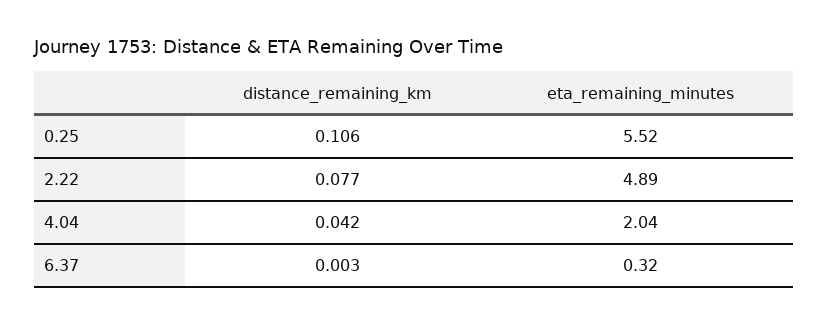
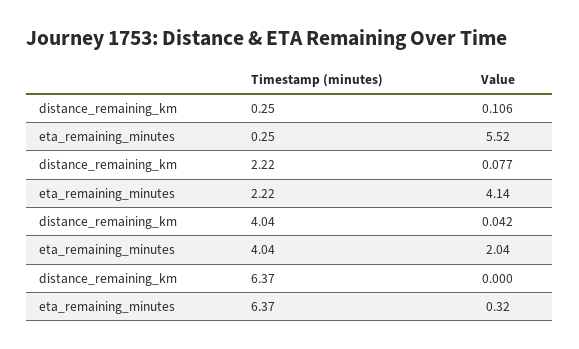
eta_remaining_minutes, 2.22: 4.89 -> 4.14
distance_remaining_km, 6.37: 0.003 -> 0

